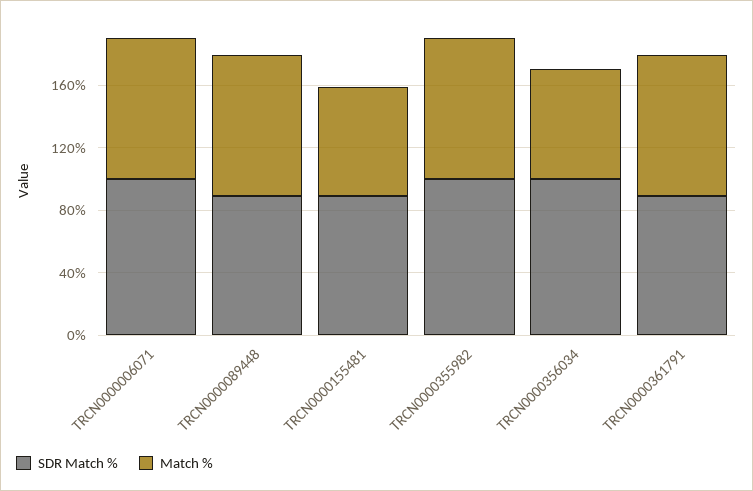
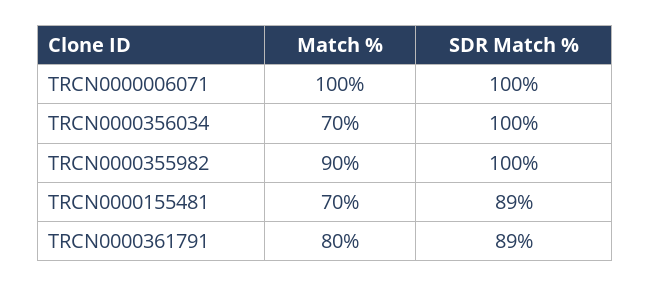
Match %, TRCN0000006071: 90 -> 100
SDR Match %, TRCN0000089448: 90 -> none
Match %, TRCN0000089448: 90 -> none
Match %, TRCN0000361791: 90 -> 80

